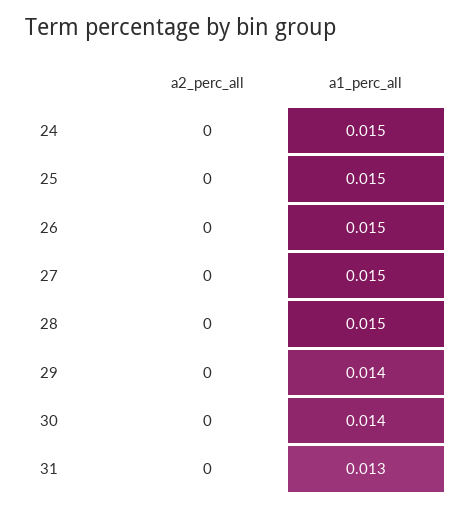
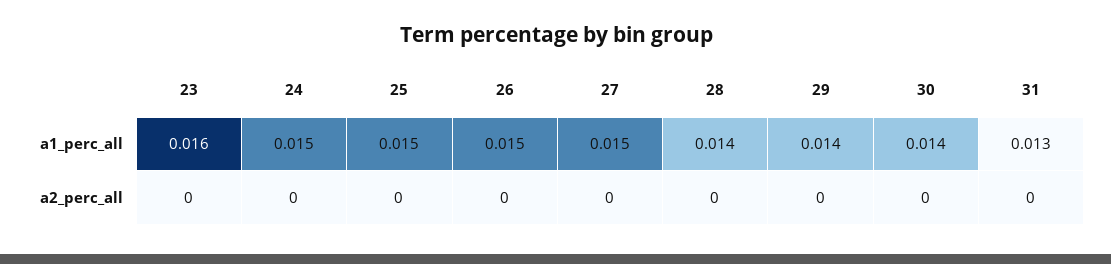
a1_perc_all, 28: 0.015 -> 0.014
a1_perc_all, 23: none -> 0.016
a2_perc_all, 23: none -> 0

